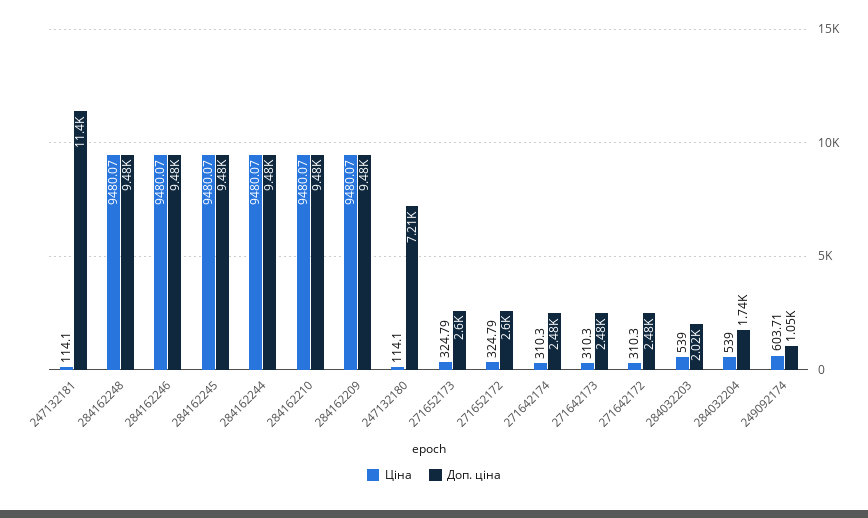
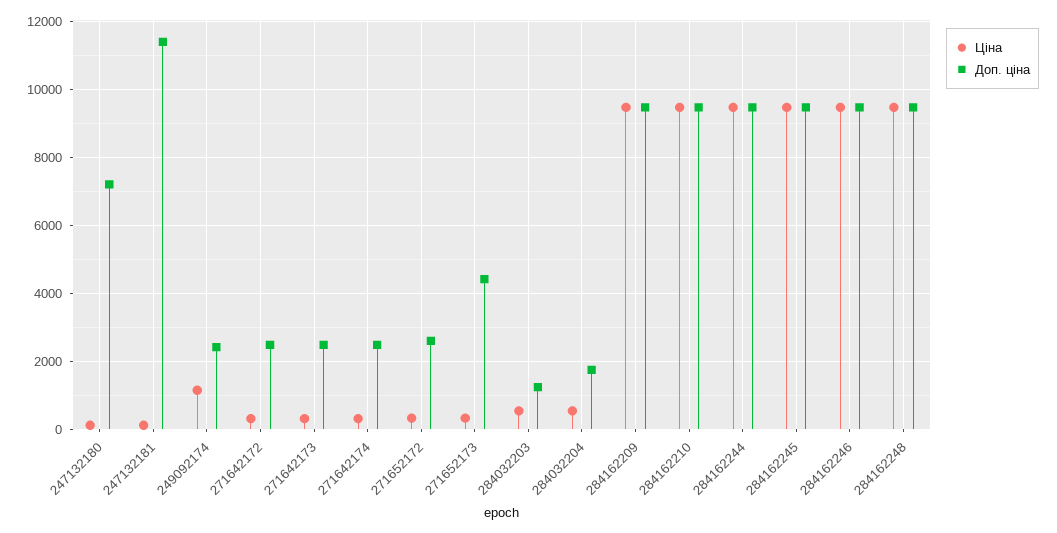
Доп. ціна, 271652173: 2600 -> 4400
Доп. ціна, 284032203: 2020 -> 1200
Ціна, 249092174: 603.71 -> 1200
Доп. ціна, 249092174: 1050 -> 2400

